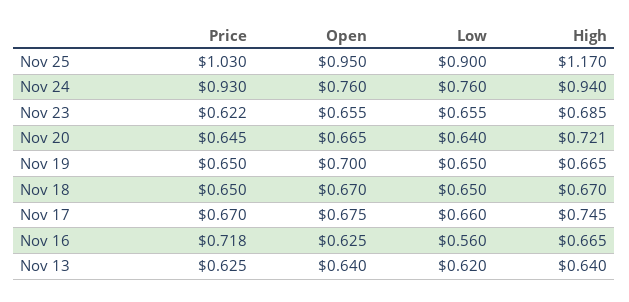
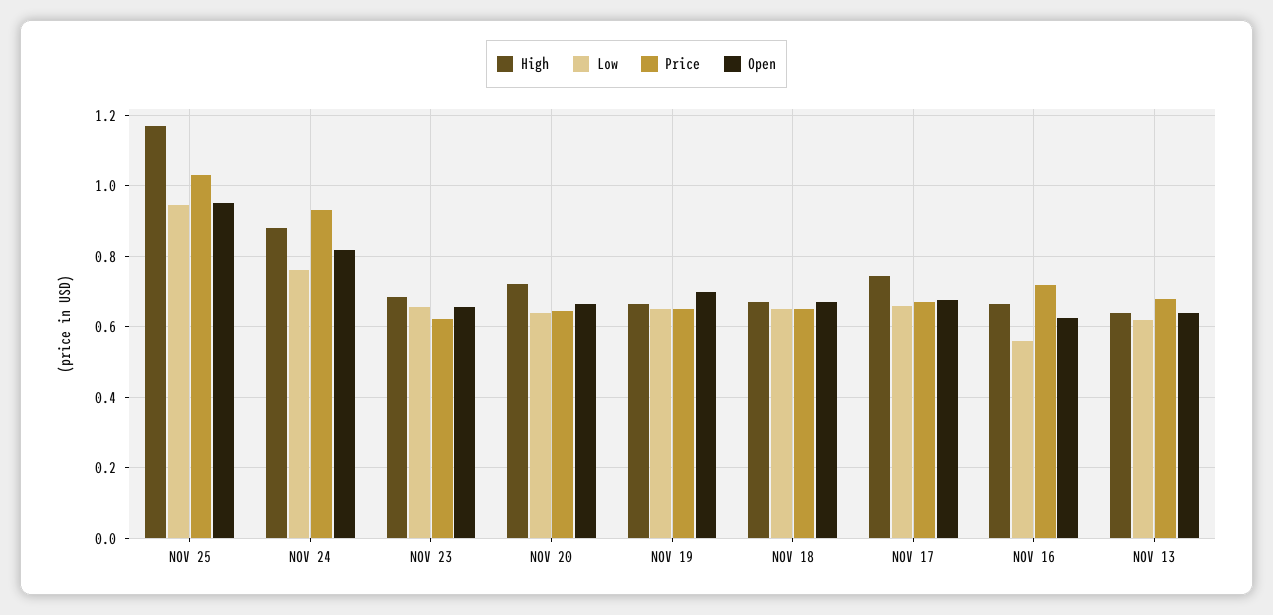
Low, Nov 25: 0.9 -> 0.94
Open, Nov 24: 0.76 -> 0.82
High, Nov 24: 0.94 -> 0.88
Price, Nov 13: 0.625 -> 0.68

